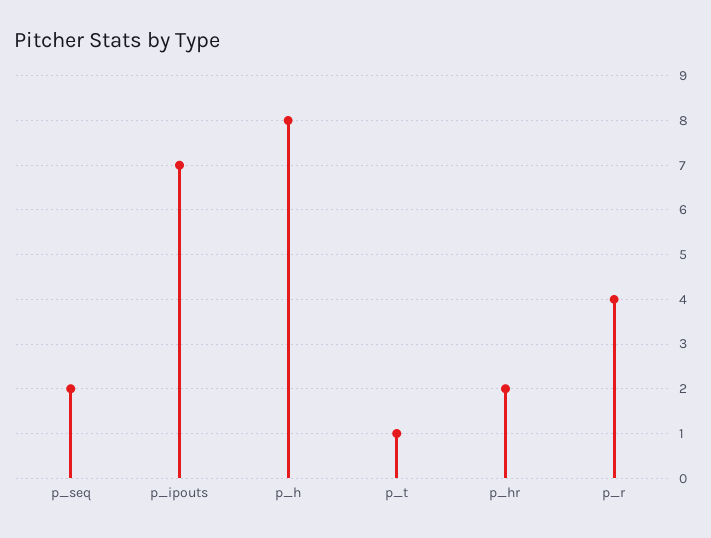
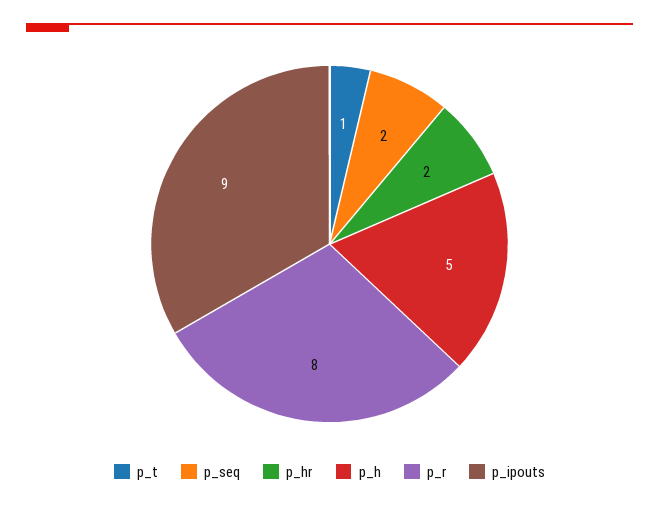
p_ipouts: 7 -> 9
p_h: 8 -> 5
p_r: 4 -> 8

